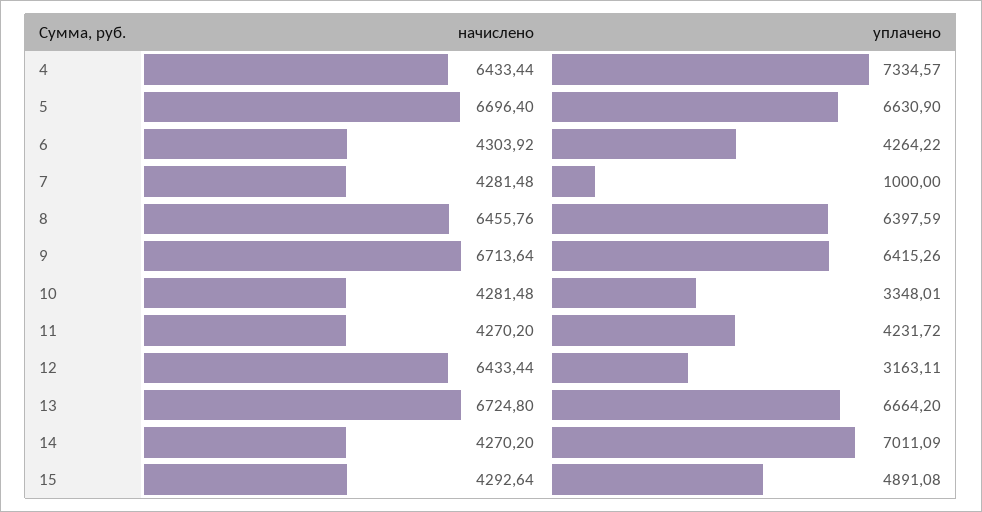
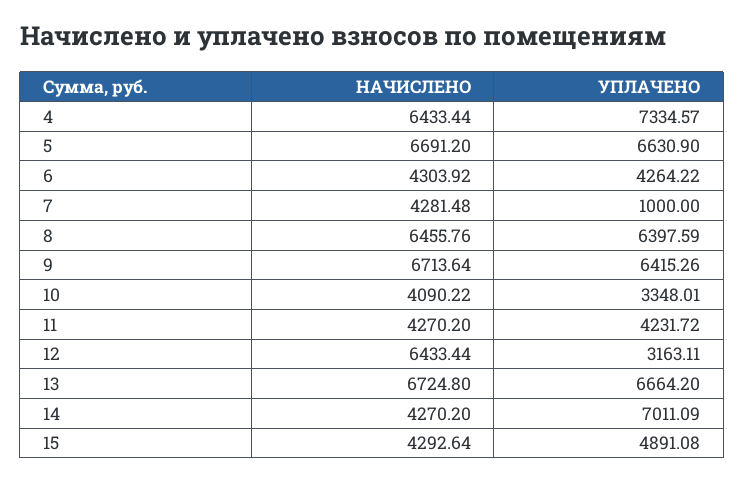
начислено, 5: 6696.4 -> 6691.2
начислено, 10: 4281.48 -> 4090.22

